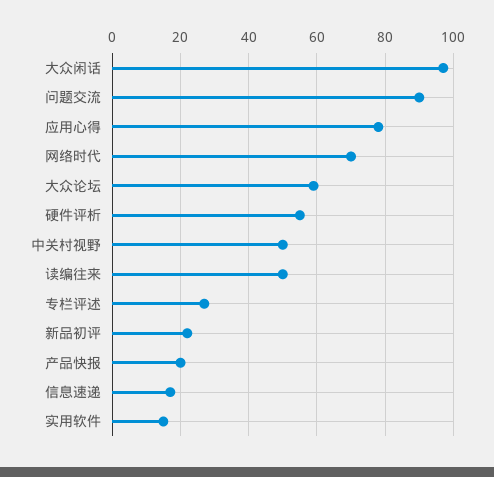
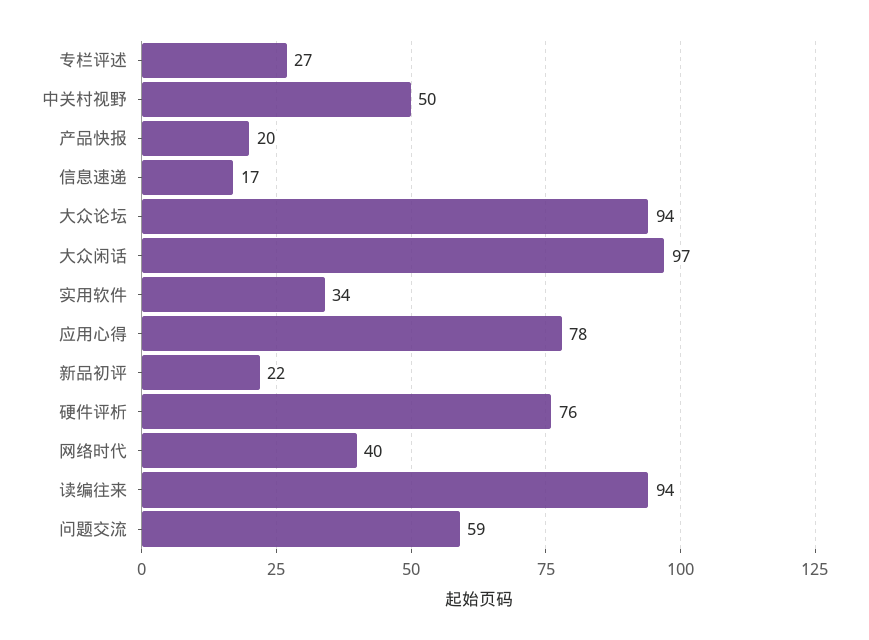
问题交流: 90 -> 59
网络时代: 70 -> 40
大众论坛: 60 -> 94
硬件评析: 55 -> 76
读编往来: 50 -> 94
实用软件: 15 -> 34

